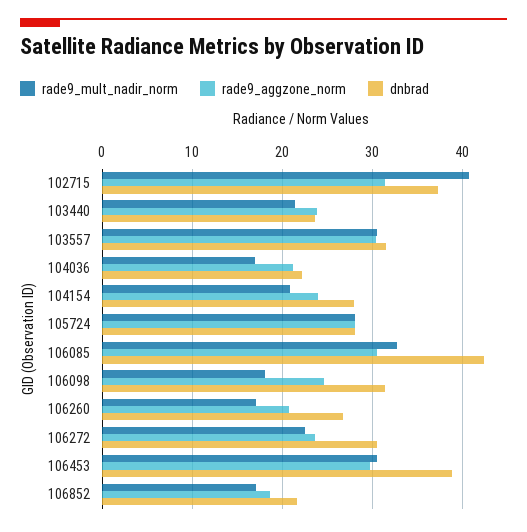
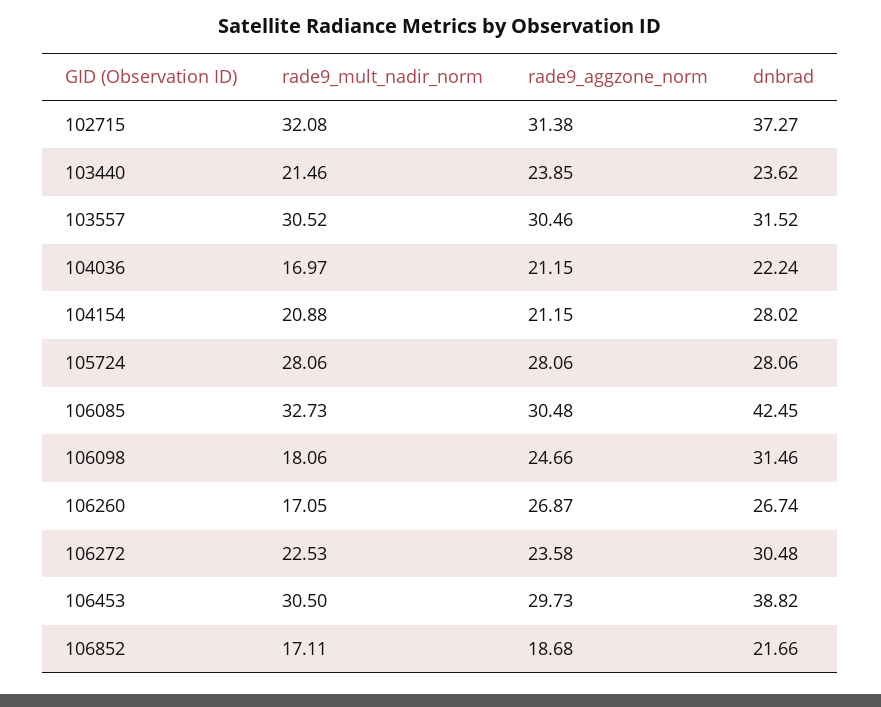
rade9_mult_nadir_norm, 102715: 41 -> 32.08
rade9_aggzone_norm, 104154: 24 -> 21.15
rade9_aggzone_norm, 106260: 21 -> 26.87

